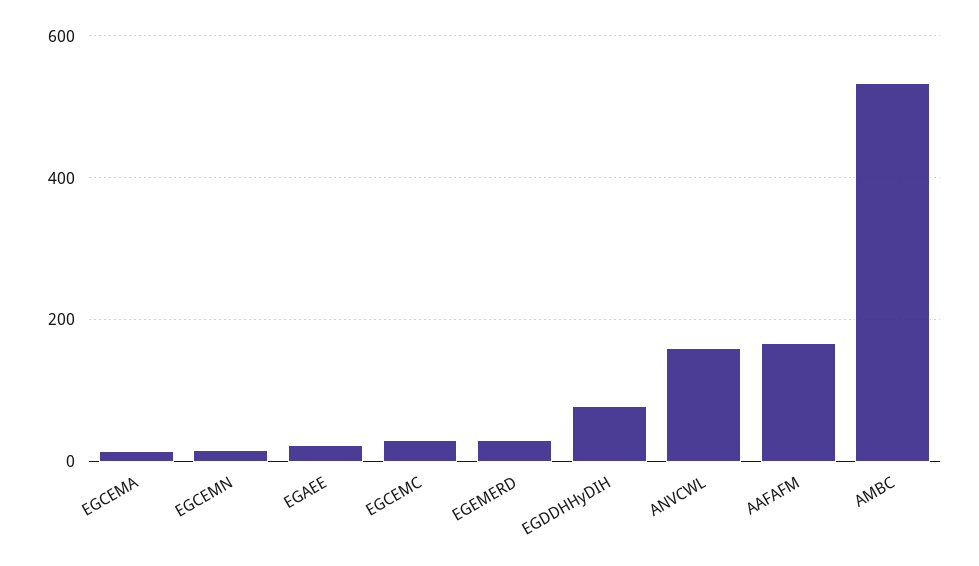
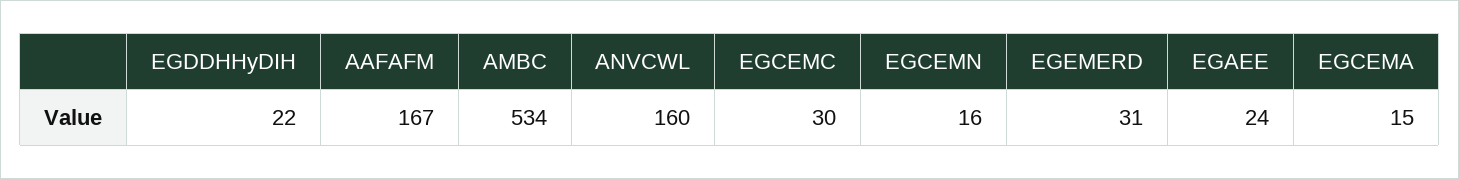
EGDDHHyDIH: 80 -> 22

